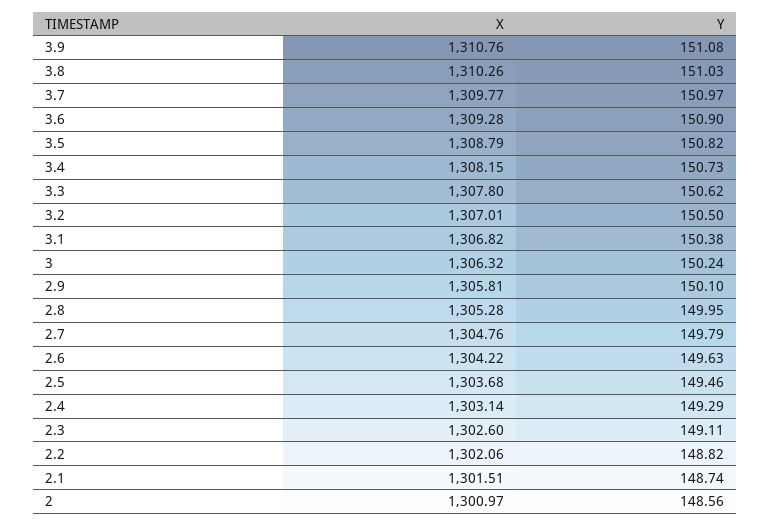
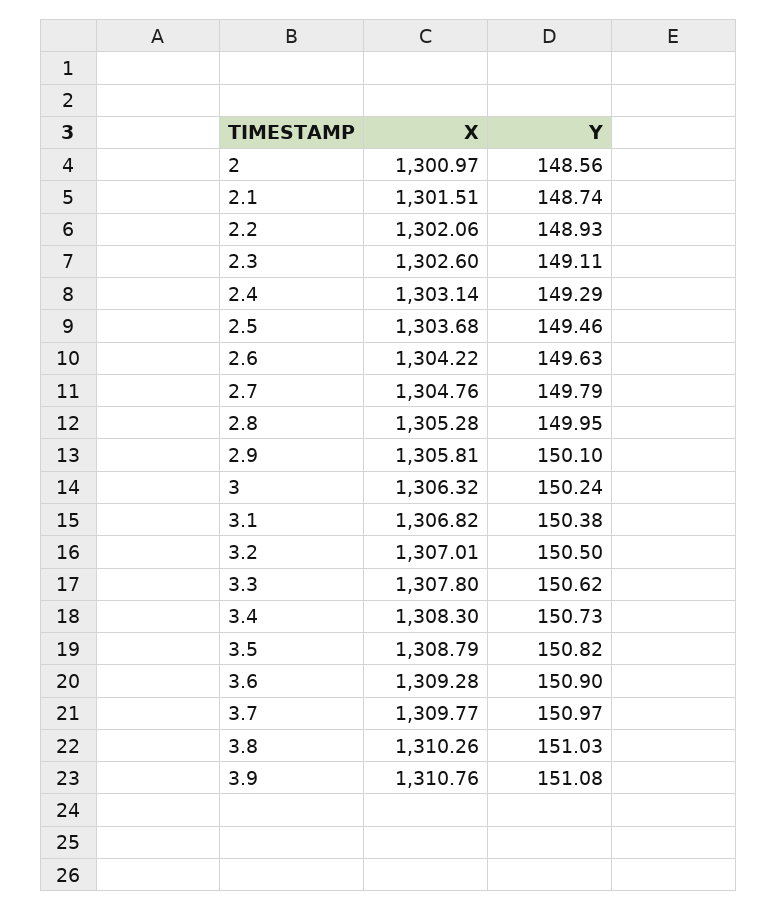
X, 3.4: 1308.15 -> 1308.3
Y, 2.2: 148.82 -> 148.93

